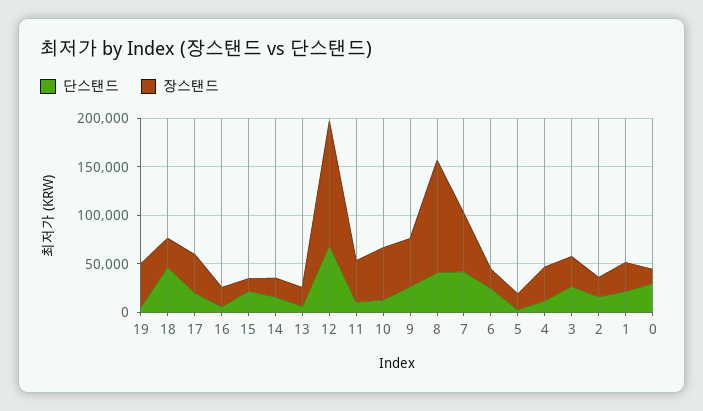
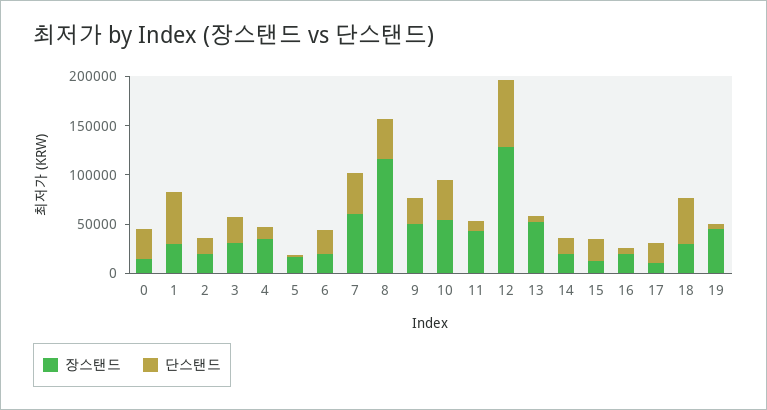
장스탠드, 17: 40000 -> 10000
장스탠드, 13: 20000 -> 50000
단스탠드, 10: 10000 -> 40000
단스탠드, 1: 20000 -> 50000

